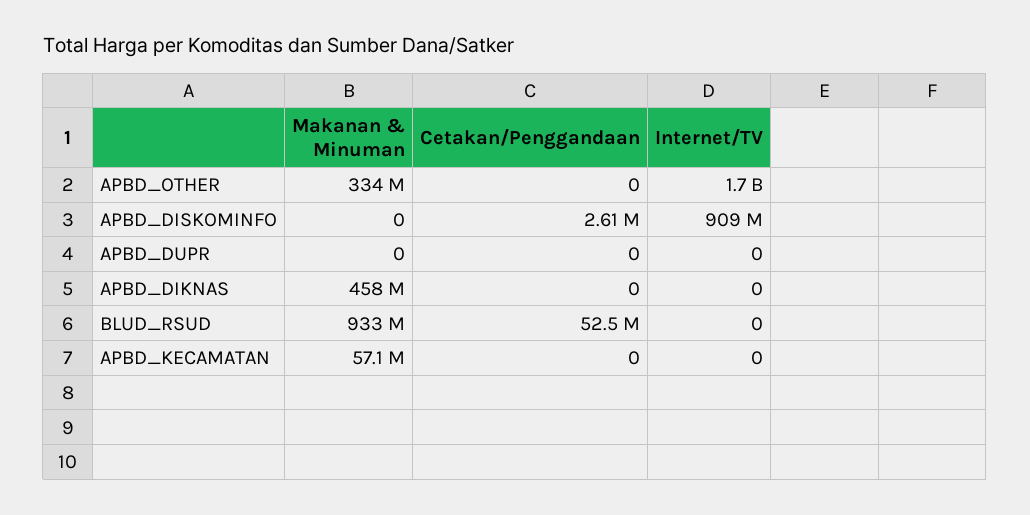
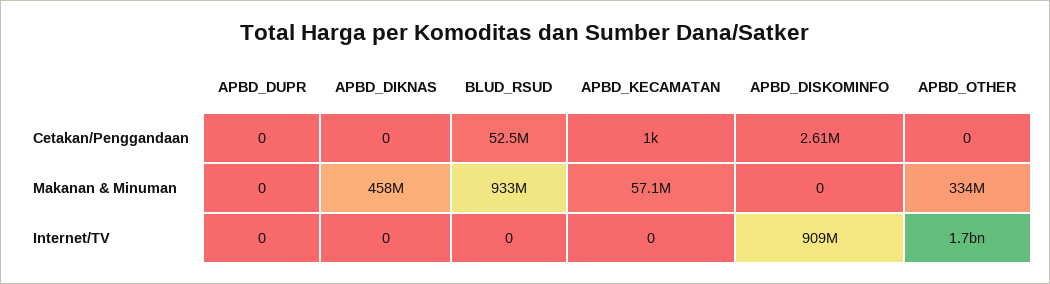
Cetakan/Penggandaan, APBD_KECAMATAN: 0 -> 1000

